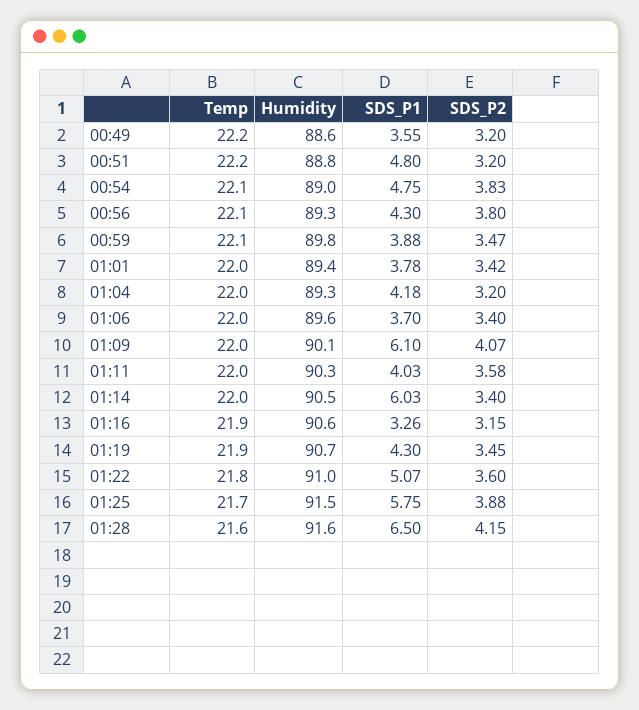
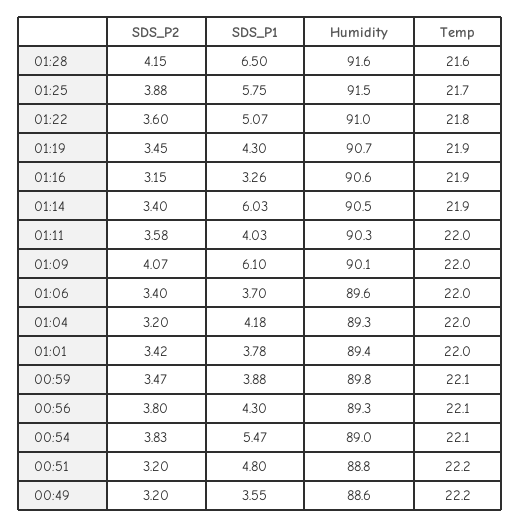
SDS_P1, 00:54: 4.75 -> 5.47
Temp, 01:14: 22 -> 21.9

